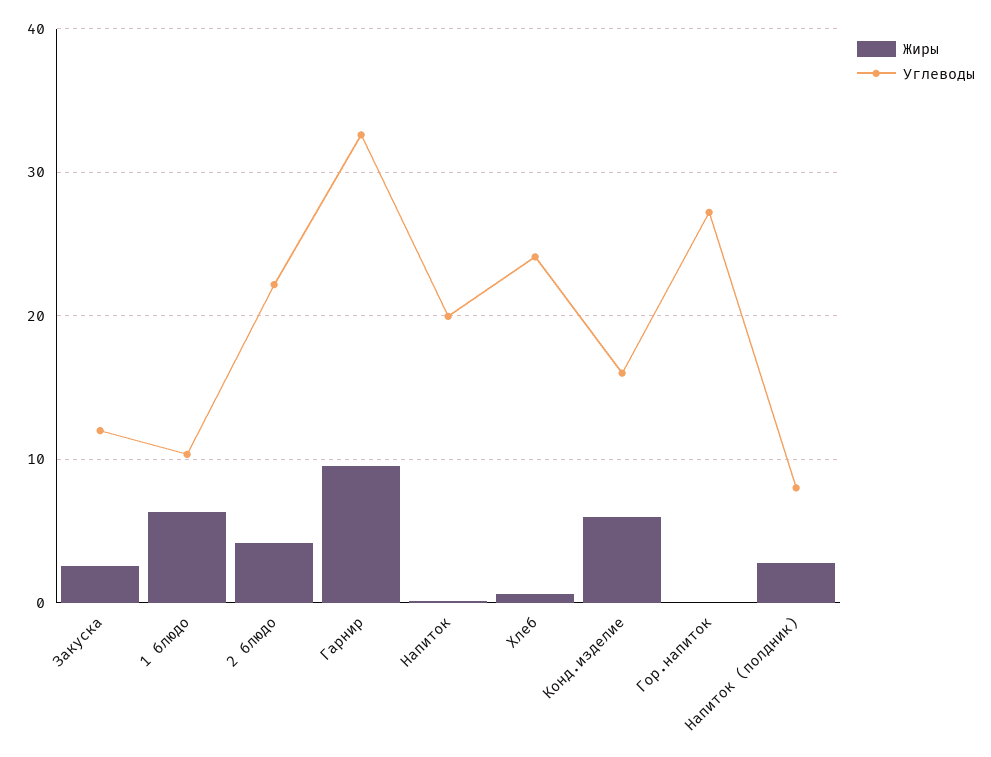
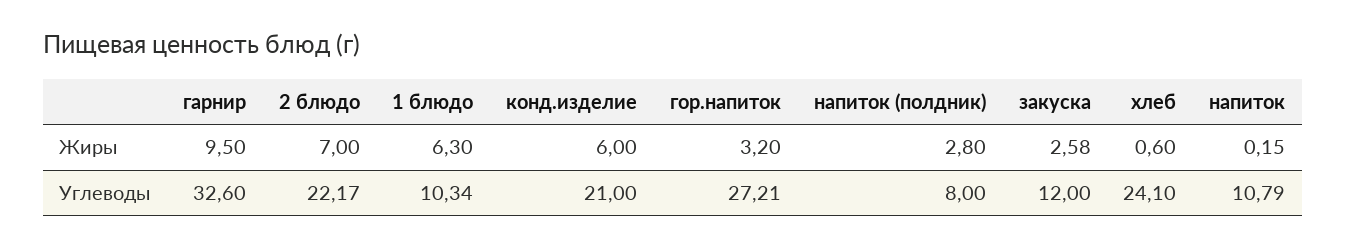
Жиры, 2 блюдо: 4 -> 7
Углеводы, Напиток: 20 -> 10.79
Углеводы, Конд.изделие: 16 -> 21
Жиры, Гор.напиток: 0 -> 3.2

